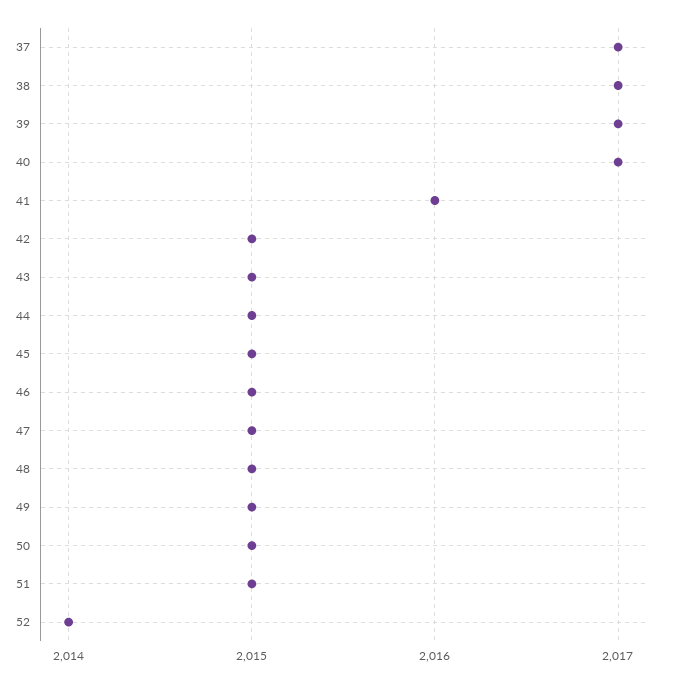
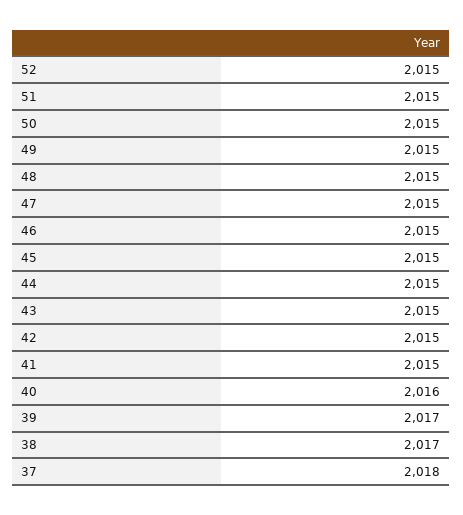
37: 2017 -> 2018
40: 2017 -> 2016
41: 2016 -> 2015
52: 2014 -> 2015

